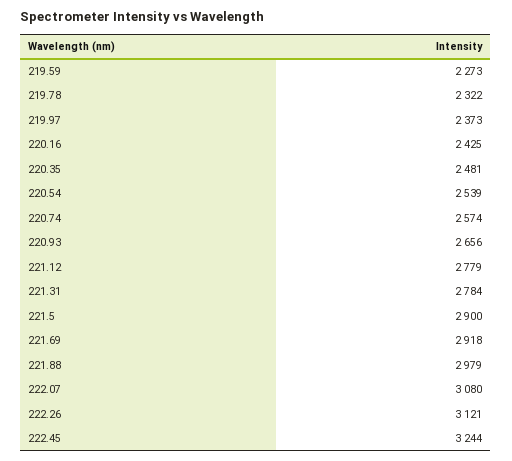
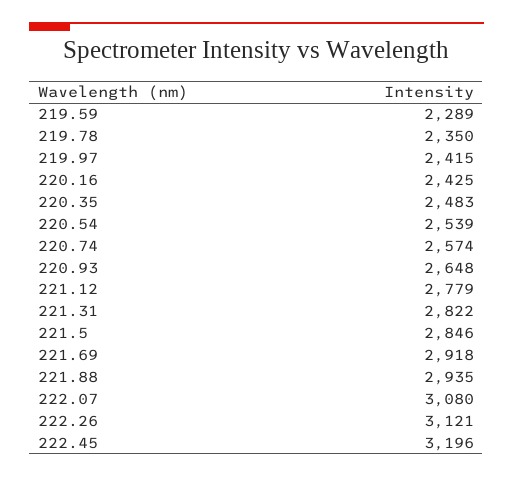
219.59: 2273 -> 2289
219.78: 2322 -> 2350
219.97: 2373 -> 2415
220.35: 2481 -> 2483
220.93: 2656 -> 2648
221.31: 2784 -> 2822
221.5: 2900 -> 2846
221.88: 2979 -> 2935
222.45: 3244 -> 3196

